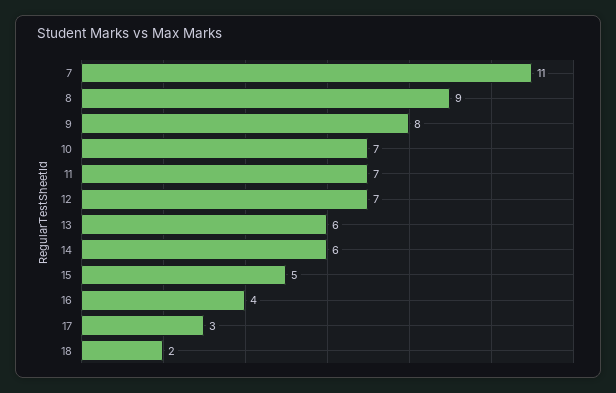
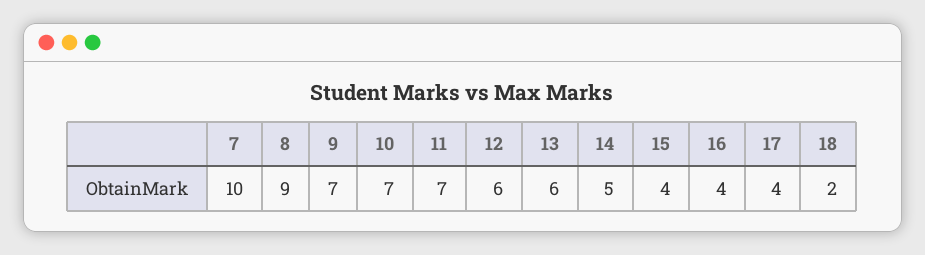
7: 11 -> 10
9: 8 -> 7
12: 7 -> 6
14: 6 -> 5
15: 5 -> 4
17: 3 -> 4

